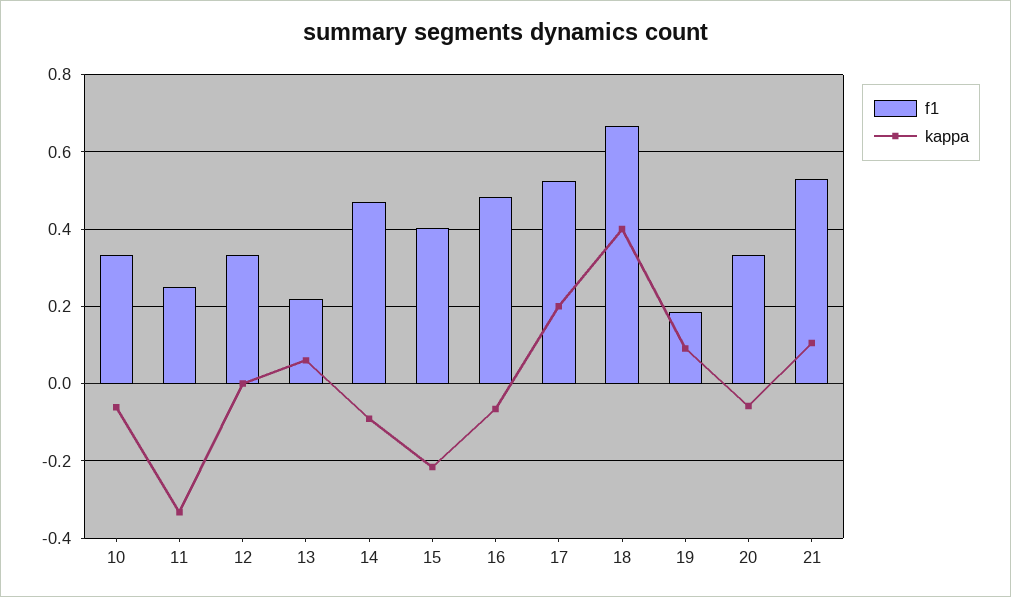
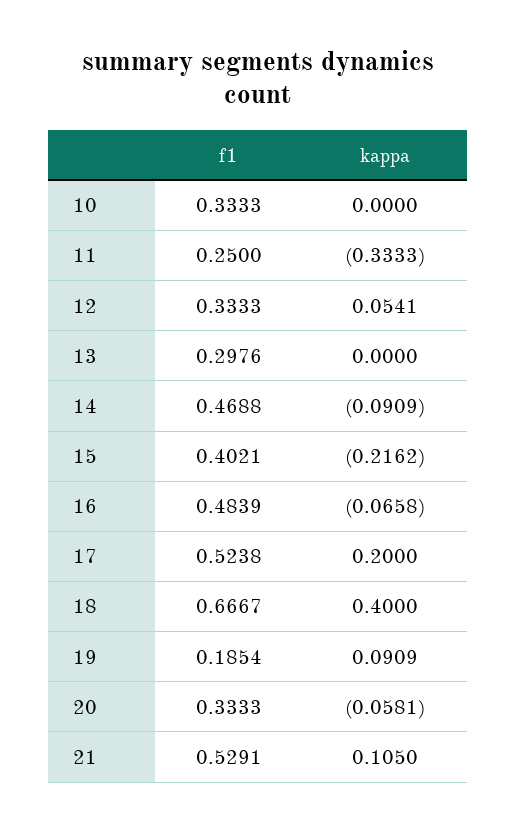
kappa, 10: -0.06 -> 0
kappa, 12: 0 -> 0.0541
f1, 13: 0.22 -> 0.2976
kappa, 13: 0.06 -> 0

